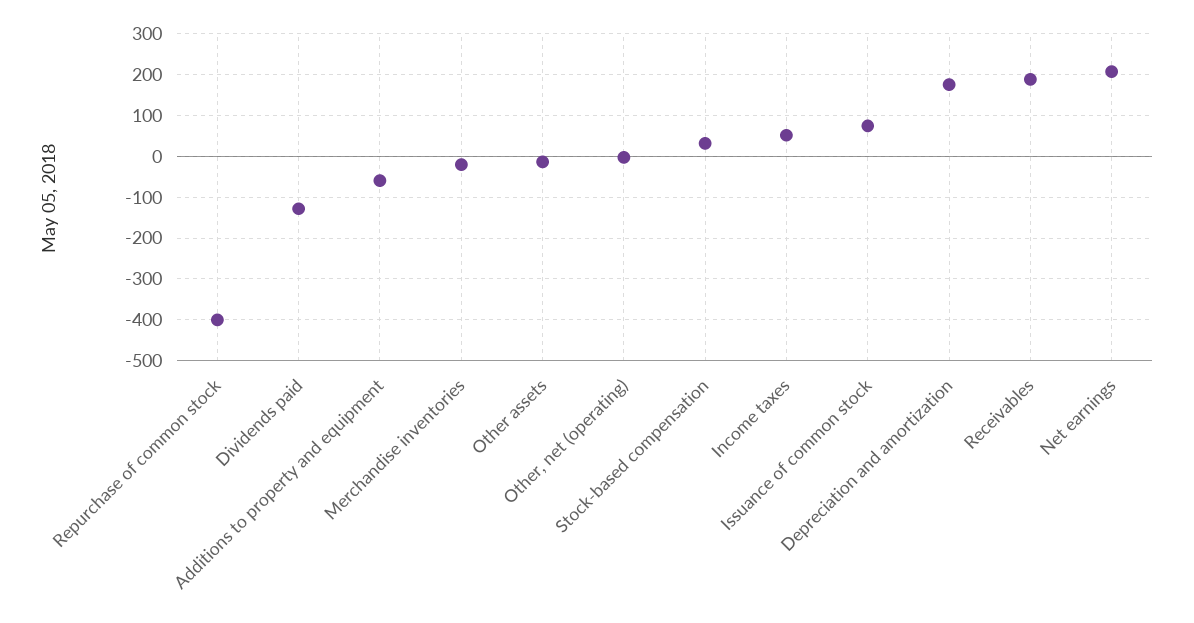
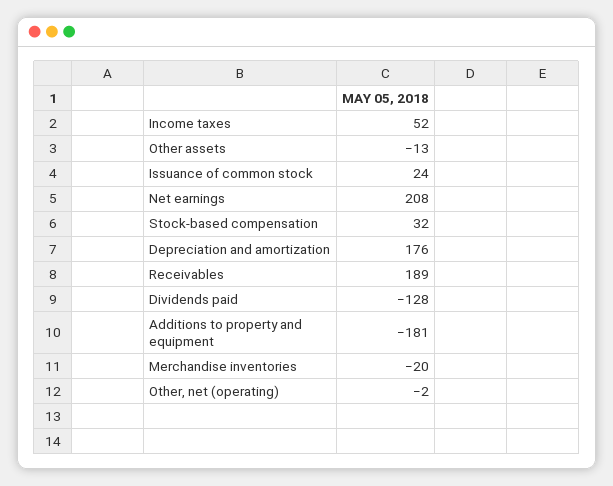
Repurchase of common stock: -400 -> none
Additions to property and equipment: -60 -> -181
Issuance of common stock: 80 -> 24

